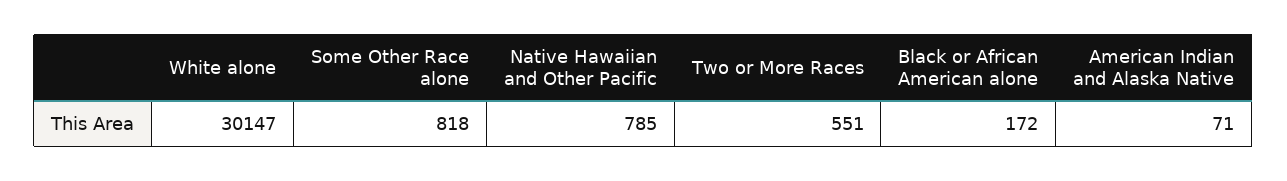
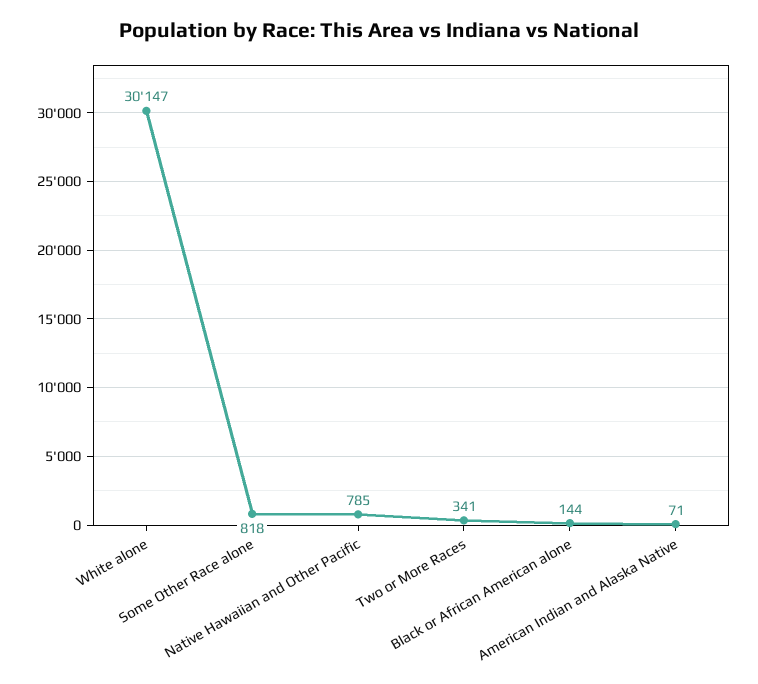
Two or More Races: 551 -> 341
Black or African American alone: 172 -> 144

